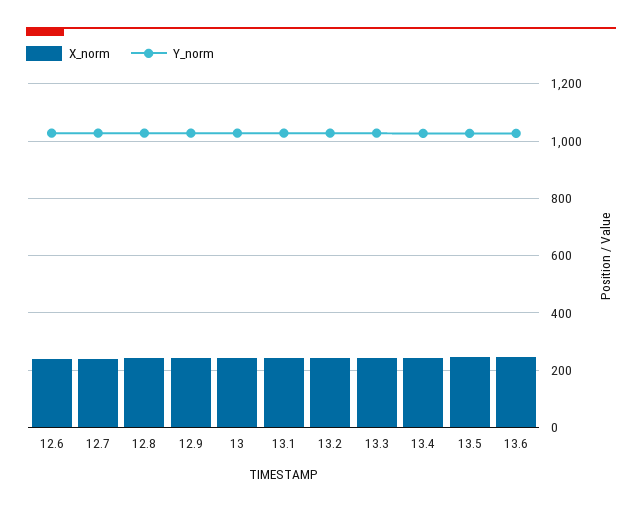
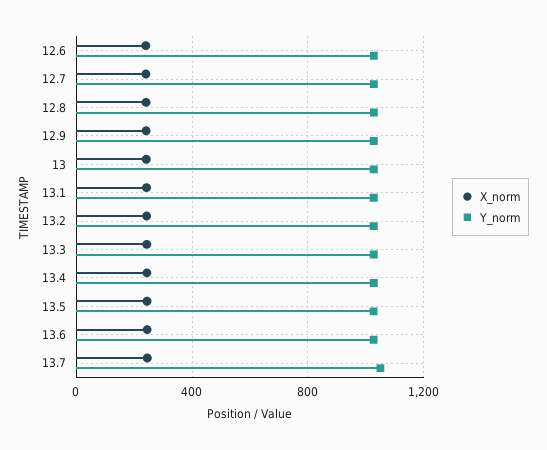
X_norm, 13.7: none -> 250
Y_norm, 13.7: none -> 1050

